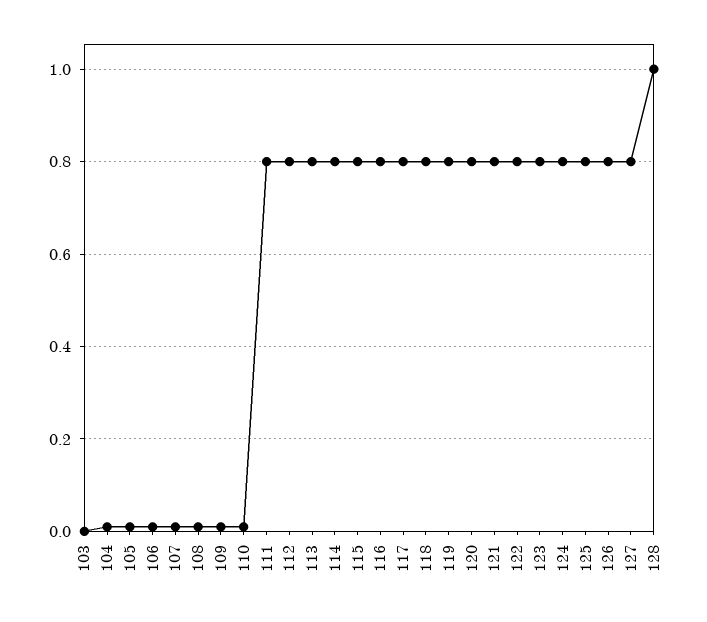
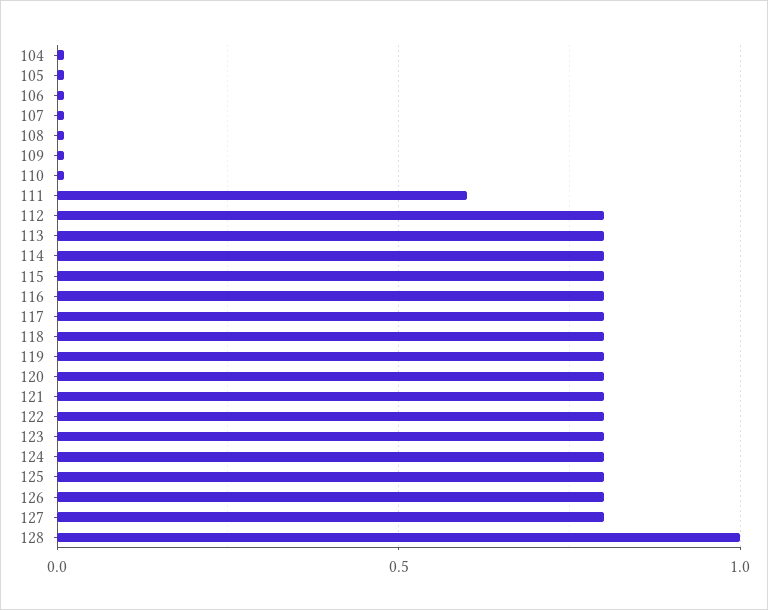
103: 0 -> none
111: 0.8 -> 0.6

